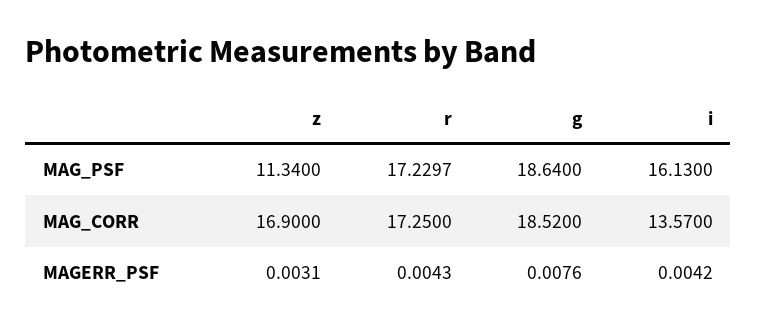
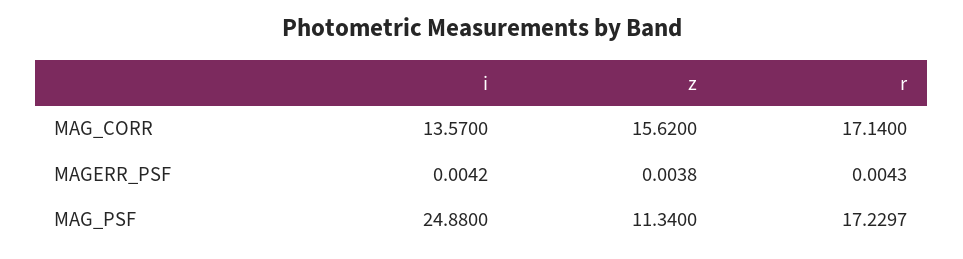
g, MAG_PSF: 18.64 -> none
i, MAG_PSF: 16.13 -> 24.88
z, MAG_CORR: 16.9 -> 15.62
r, MAG_CORR: 17.25 -> 17.14
g, MAG_CORR: 18.52 -> none
z, MAGERR_PSF: 0.0031 -> 0.0038
g, MAGERR_PSF: 0.0076 -> none

